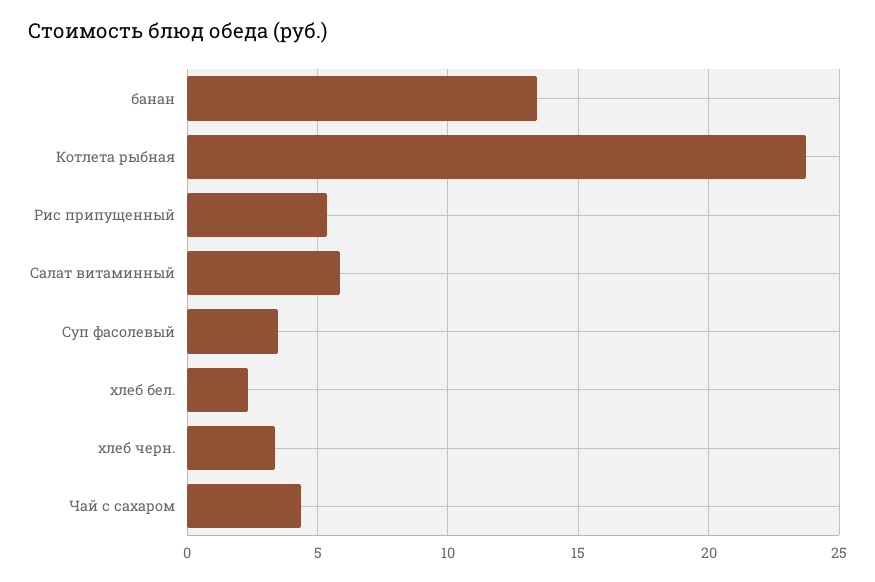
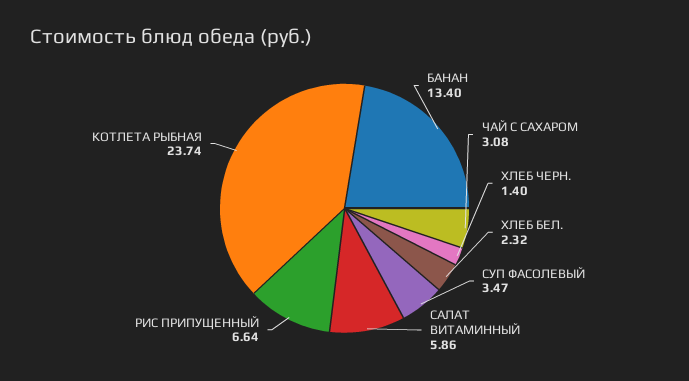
Рис припущенный: 5.5 -> 6.64
хлеб черн.: 3.5 -> 1.4
Чай с сахаром: 4.5 -> 3.08

